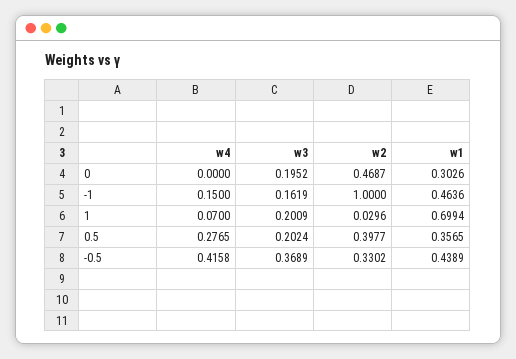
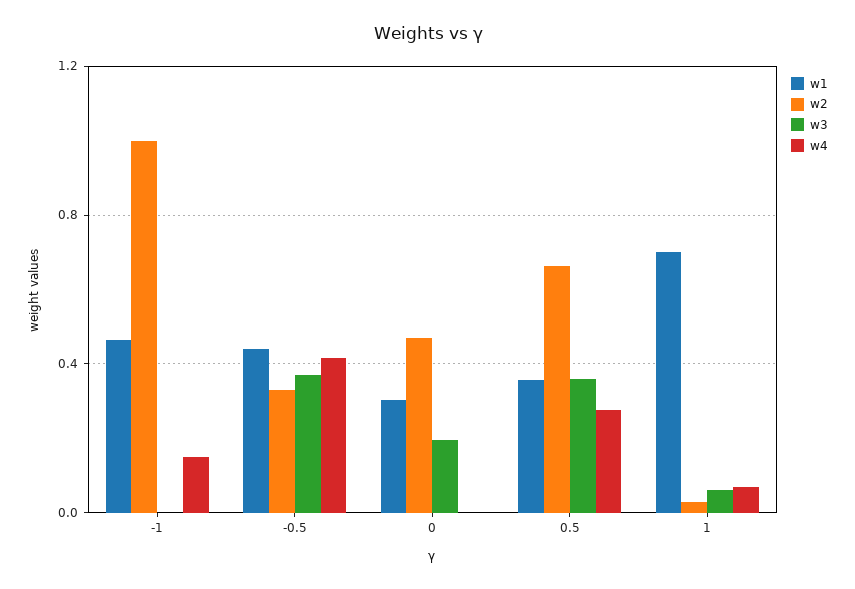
w3, -1: 0.1619 -> 0
w3, 1: 0.2009 -> 0.05
w3, 0.5: 0.2024 -> 0.35
w2, 0.5: 0.3977 -> 0.65

